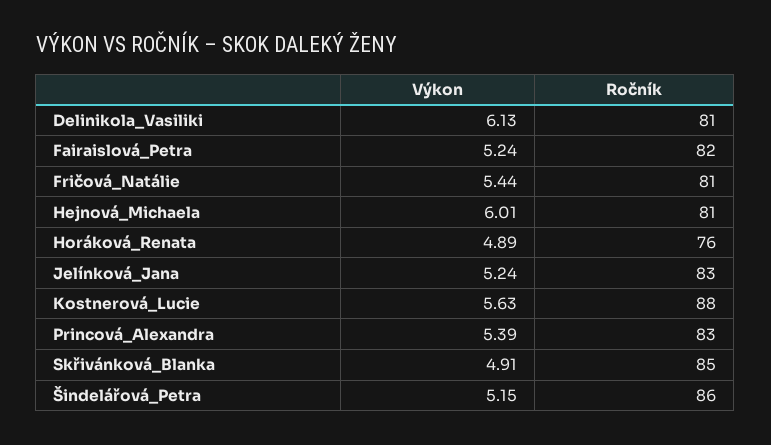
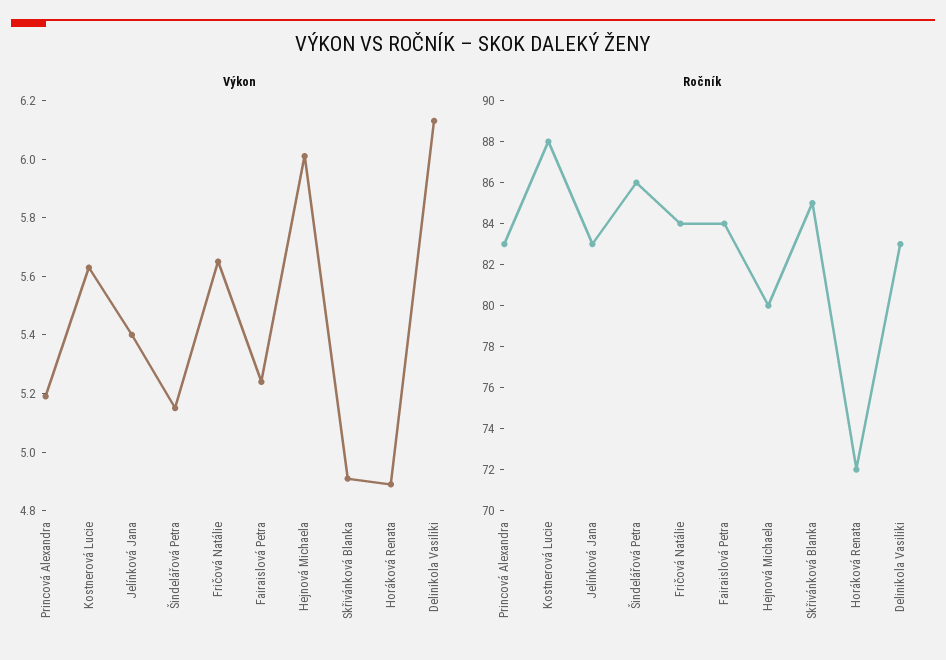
Ročník, Delinikola_Vasiliki: 81 -> 83
Ročník, Fairaislová_Petra: 82 -> 84
Výkon, Fričová_Natálie: 5.44 -> 5.65
Ročník, Fričová_Natálie: 81 -> 84
Ročník, Hejnová_Michaela: 81 -> 80
Ročník, Horáková_Renata: 76 -> 72
Výkon, Jelínková_Jana: 5.24 -> 5.4
Výkon, Princová_Alexandra: 5.39 -> 5.2

